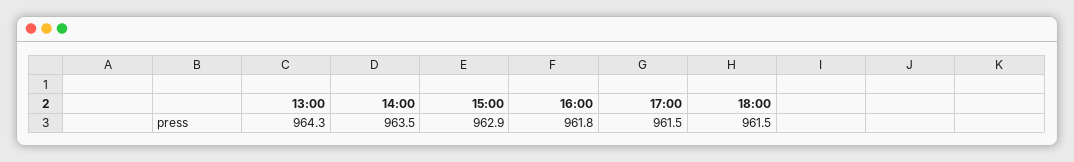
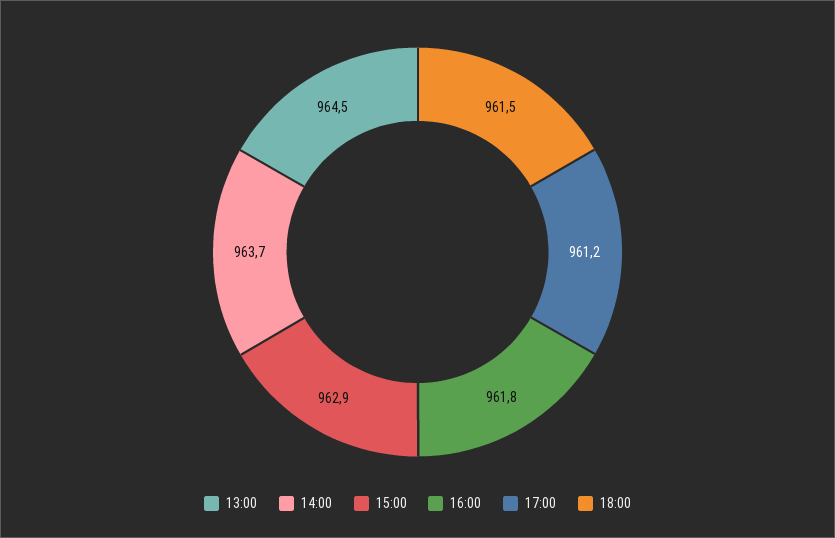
13:00: 964.3 -> 964.5
14:00: 963.5 -> 963.7
17:00: 961.5 -> 961.2

